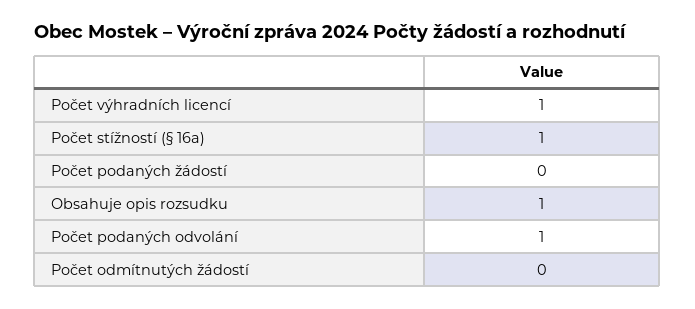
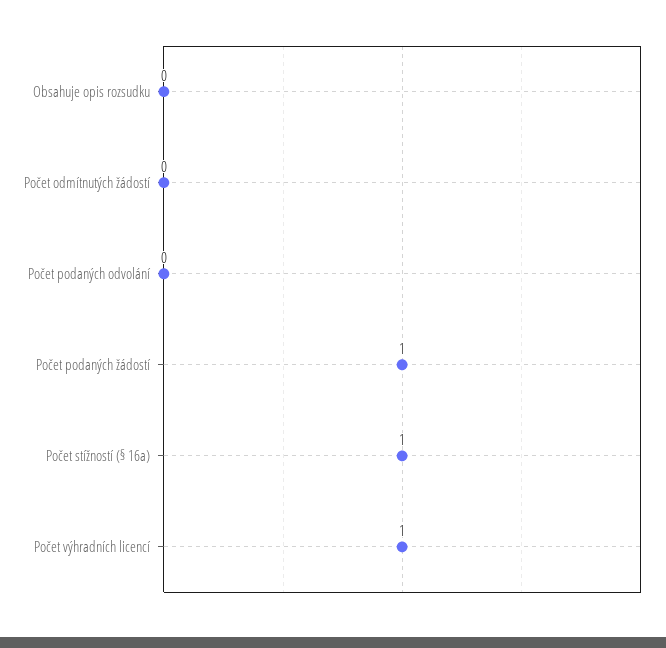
Počet podaných žádostí: 0 -> 1
Obsahuje opis rozsudku: 1 -> 0
Počet podaných odvolání: 1 -> 0

